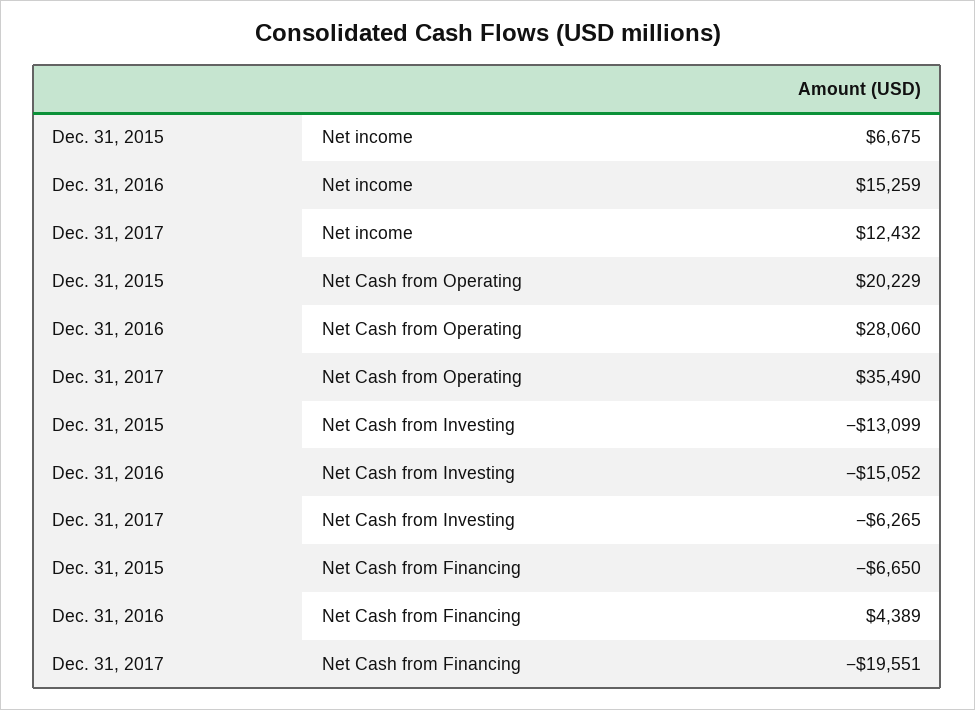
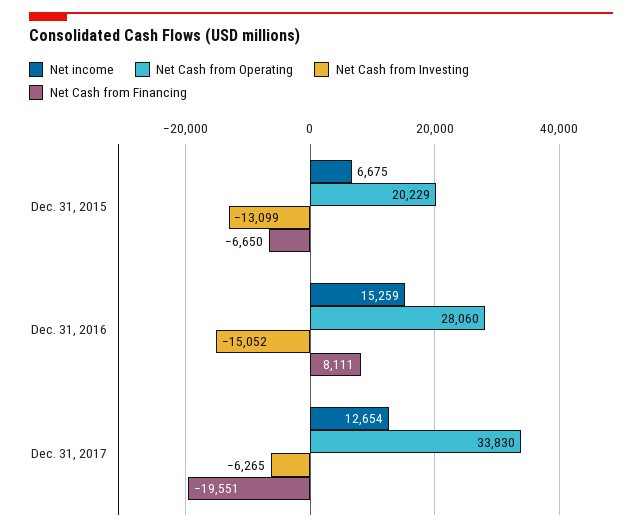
Net income, Dec. 31, 2017: 12432 -> 12654
Net Cash from Operating, Dec. 31, 2017: 35490 -> 33830
Net Cash from Financing, Dec. 31, 2016: 4389 -> 8111

